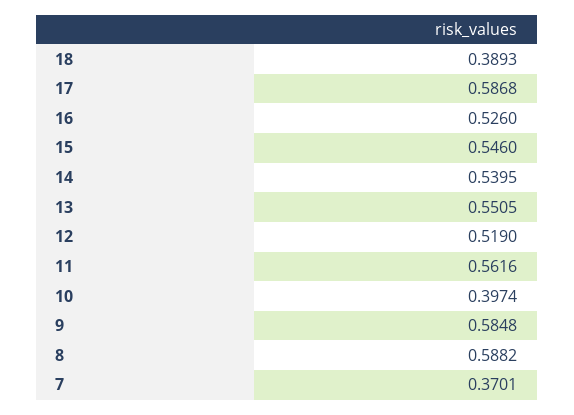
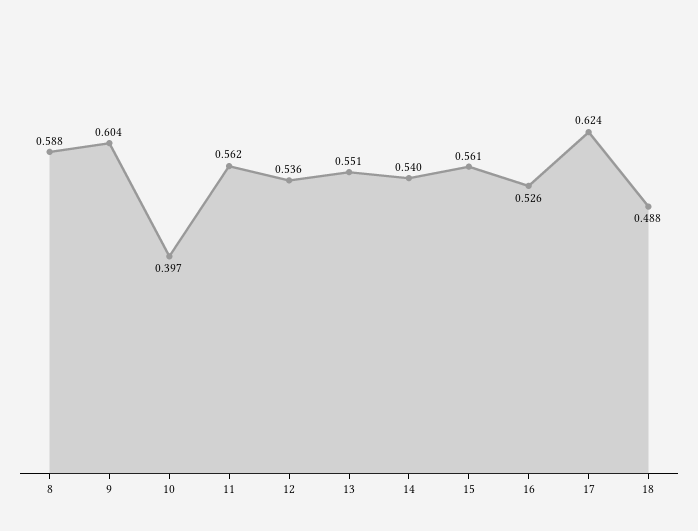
18: 0.3893 -> 0.488
17: 0.5868 -> 0.624
15: 0.546 -> 0.561
12: 0.519 -> 0.536
9: 0.5848 -> 0.604
7: 0.3701 -> none

